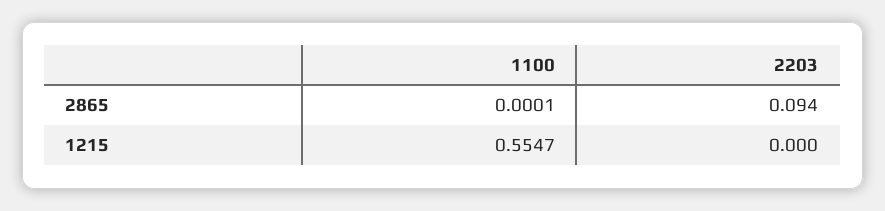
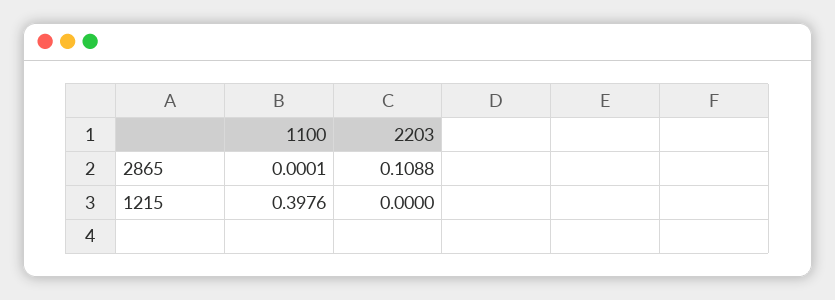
2203, 2865: 0.094 -> 0.1088
1100, 1215: 0.5547 -> 0.3976

